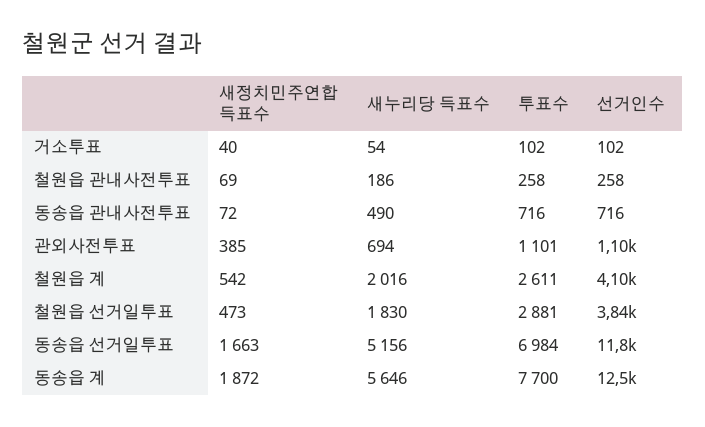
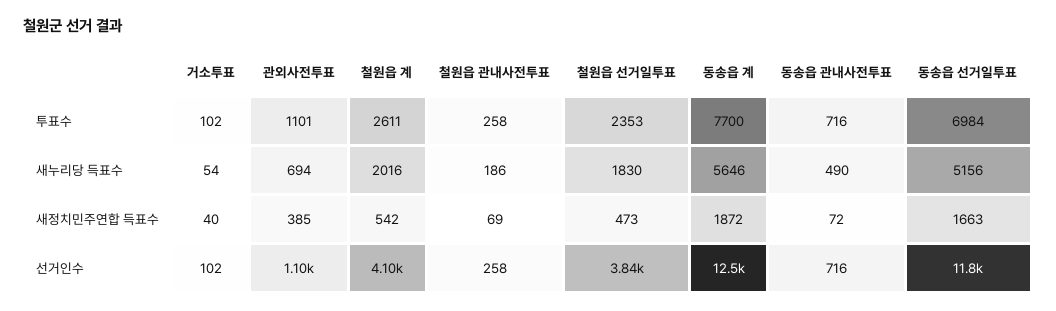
투표수, 철원읍 선거일투표: 2881 -> 2353

